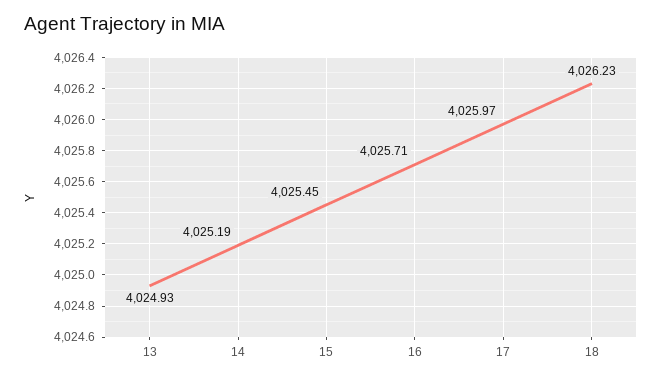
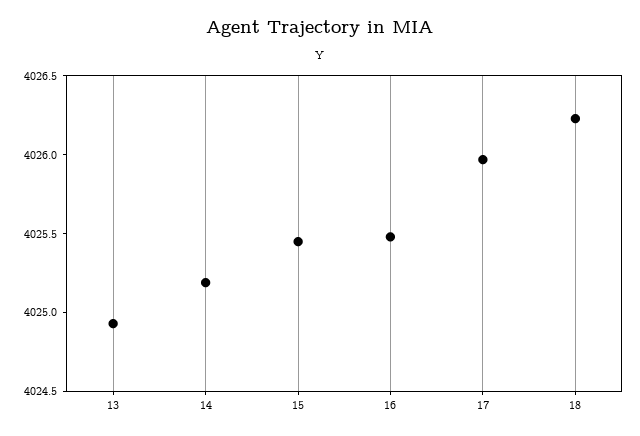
16: 4025.71 -> 4025.5

